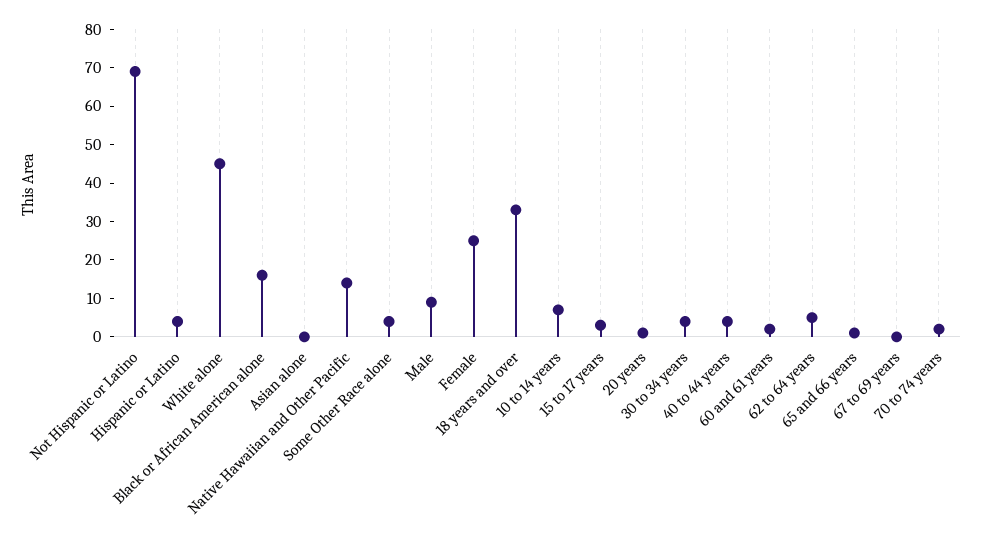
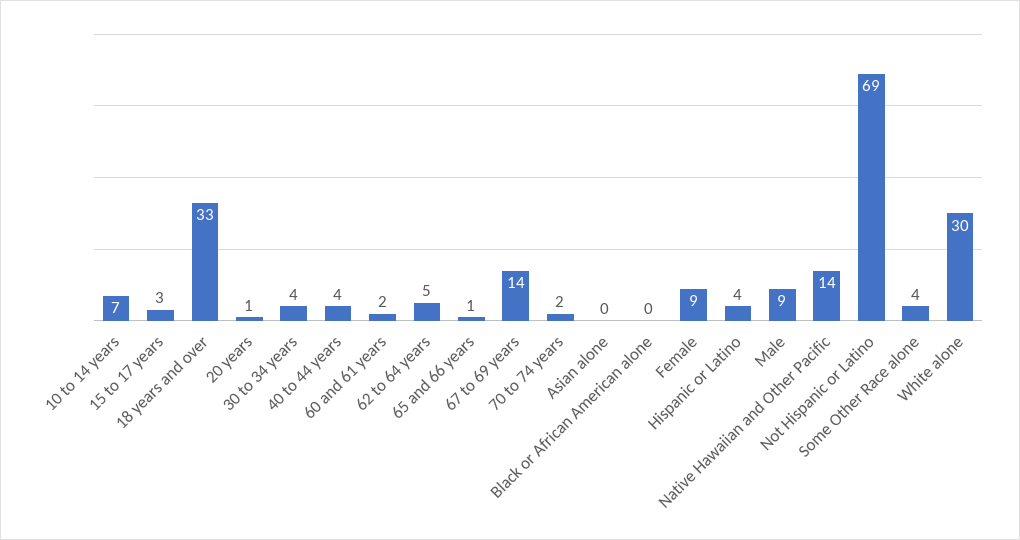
White alone: 45 -> 30
Black or African American alone: 15 -> 0
Female: 25 -> 9
67 to 69 years: 0 -> 14

